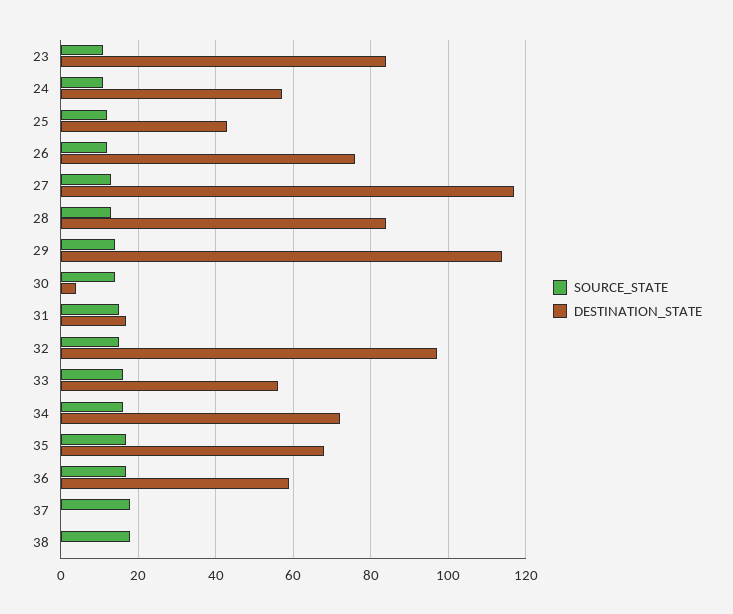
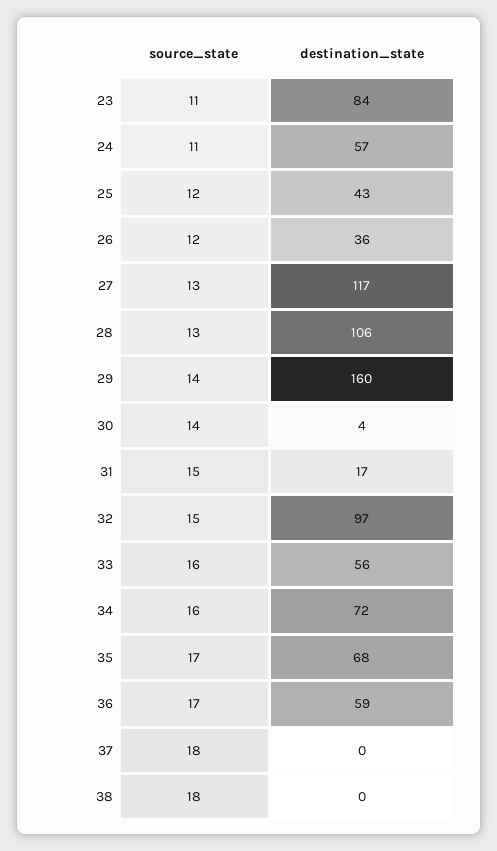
DESTINATION_STATE, 26: 75 -> 36
DESTINATION_STATE, 28: 85 -> 106
DESTINATION_STATE, 29: 115 -> 160

